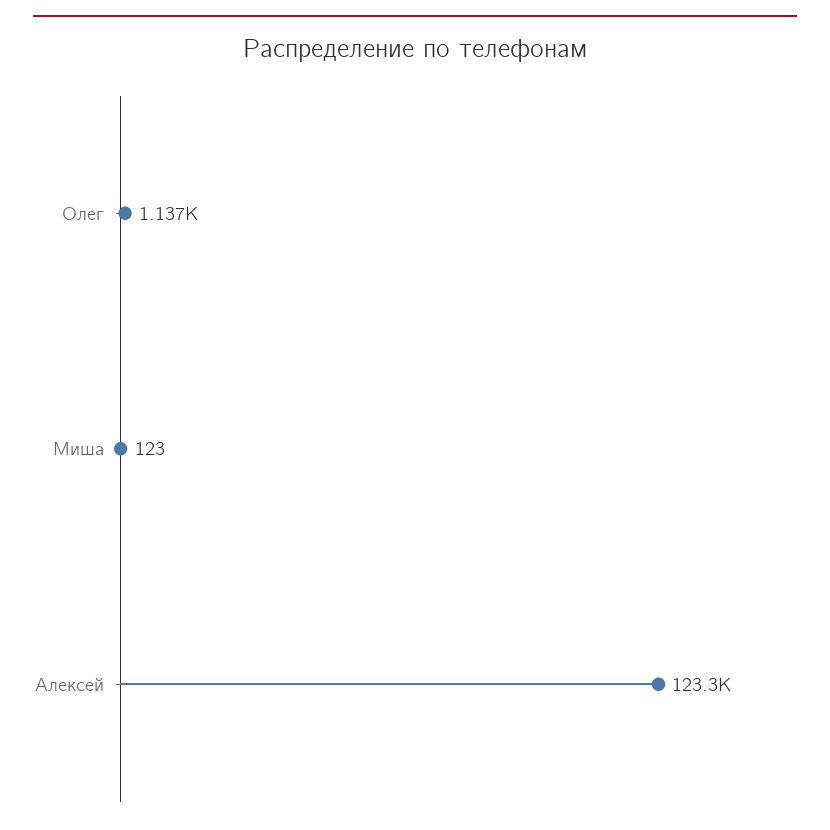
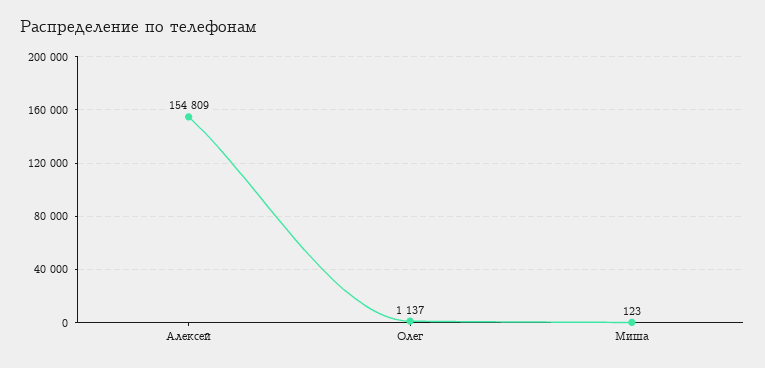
Алексей: 123300 -> 154809

